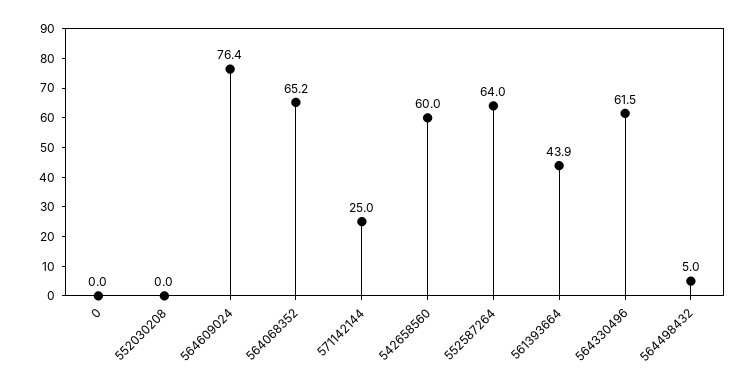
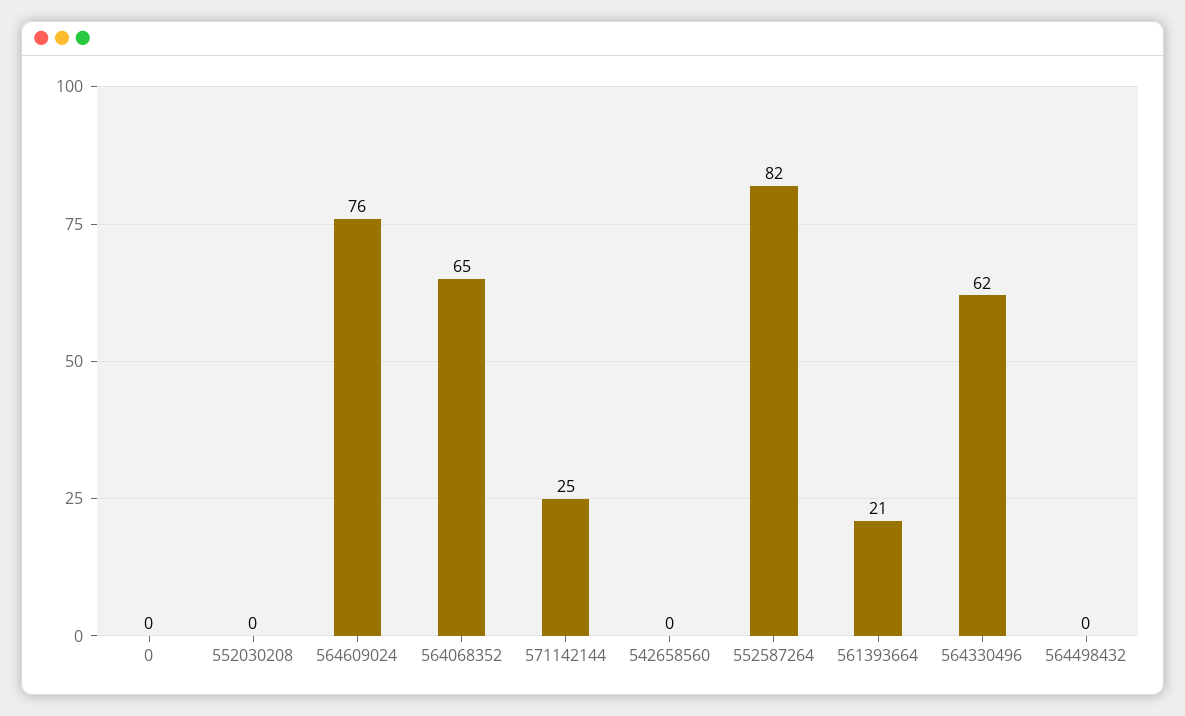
542658560: 60 -> 0
552587264: 64 -> 82
561393664: 43.9 -> 21
564498432: 5 -> 0

